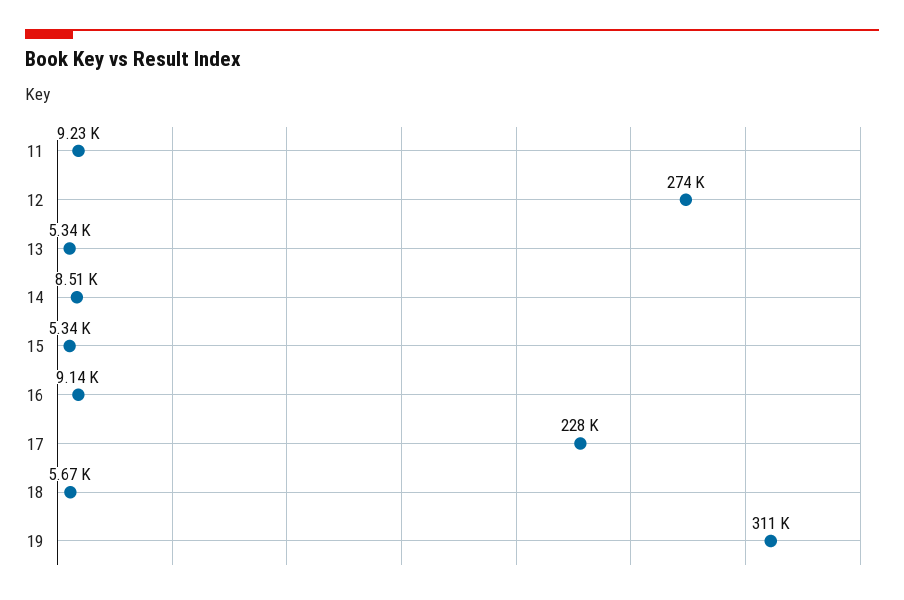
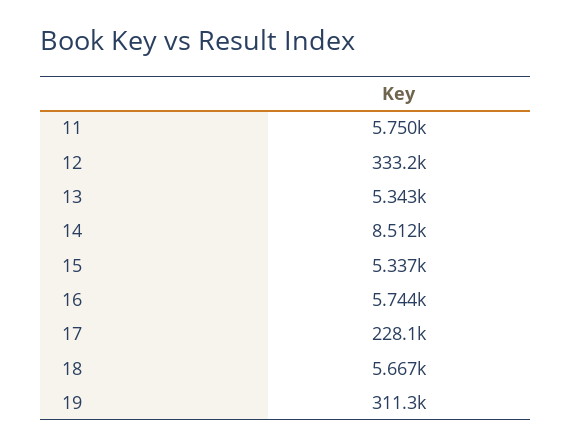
11: 9230 -> 5750
12: 274000 -> 333200
16: 9140 -> 5744

